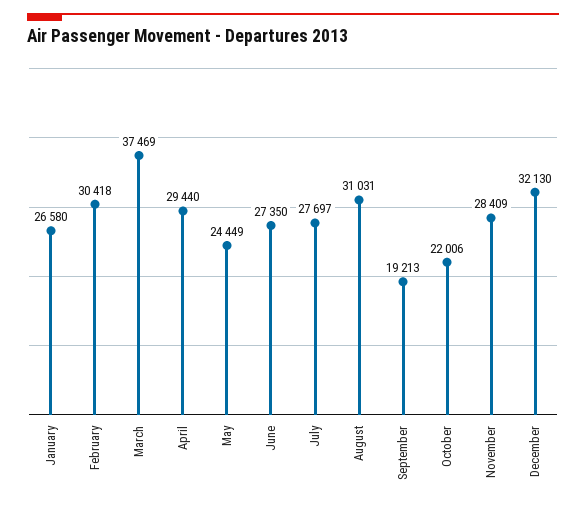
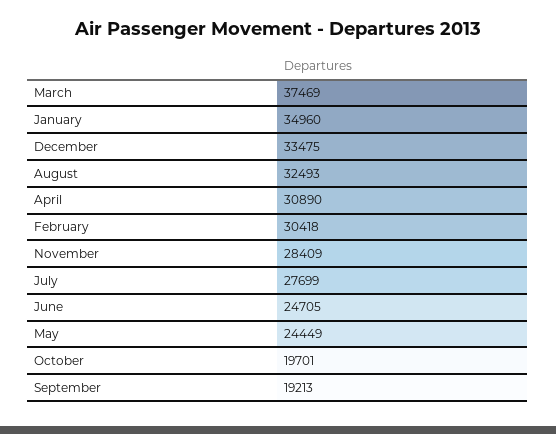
January: 26580 -> 34960
April: 29440 -> 30890
June: 27350 -> 24705
July: 27697 -> 27699
August: 31031 -> 32493
October: 22006 -> 19701
December: 32130 -> 33475

